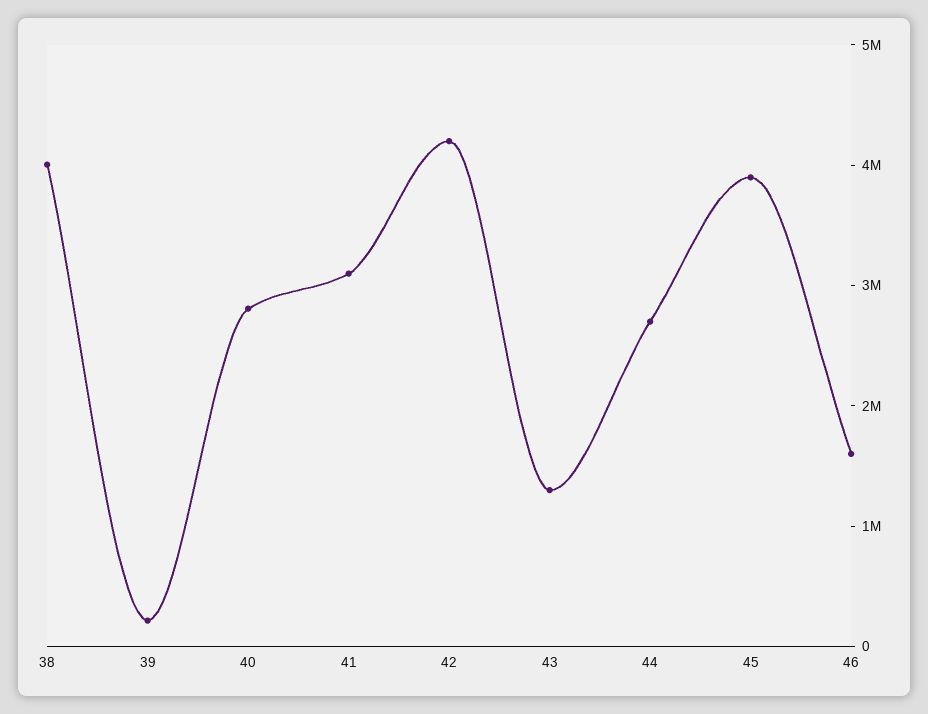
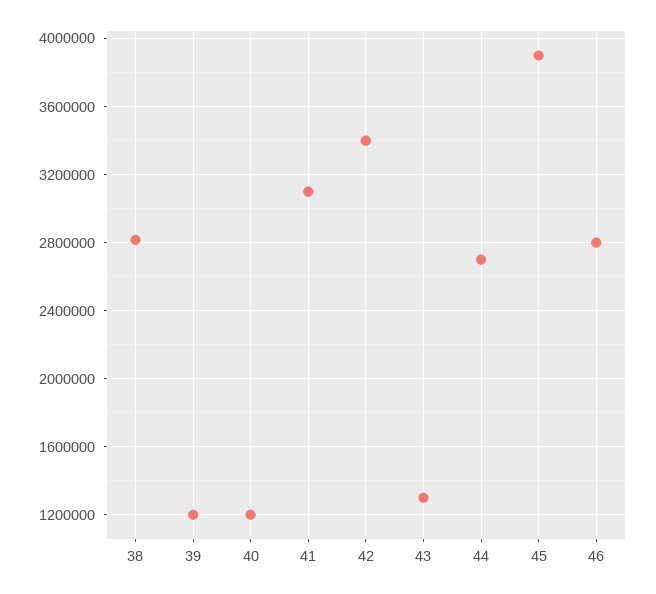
38: 4000000 -> 2800000
39: 200000 -> 1200000
40: 2800000 -> 1200000
42: 4200000 -> 3400000
46: 1600000 -> 2800000

